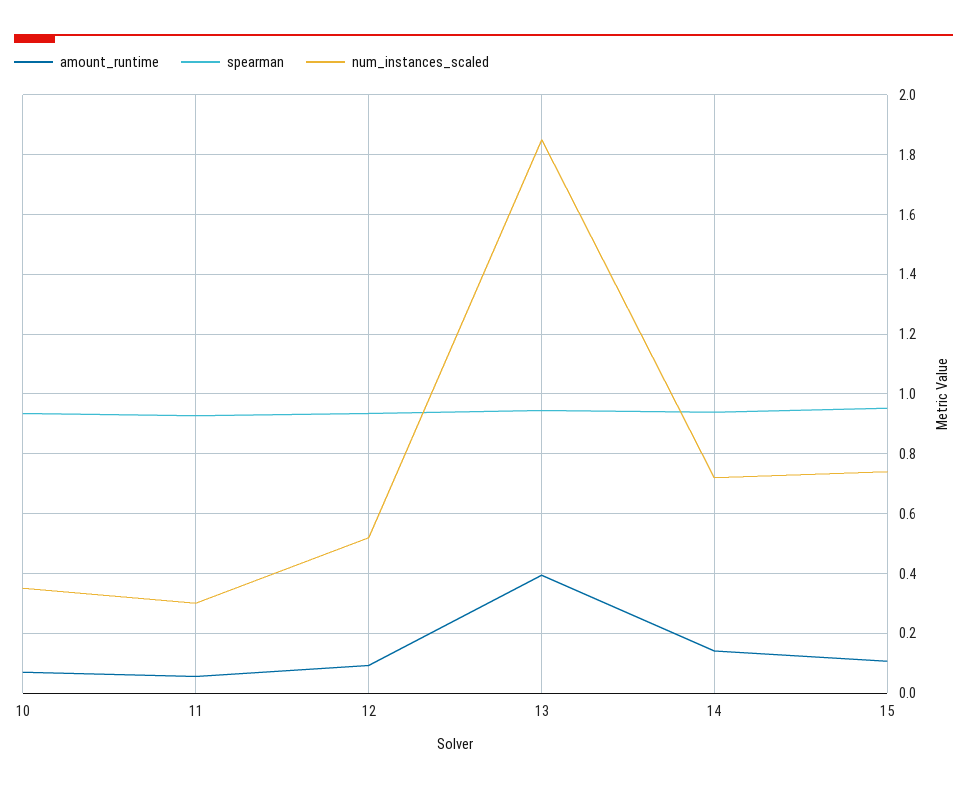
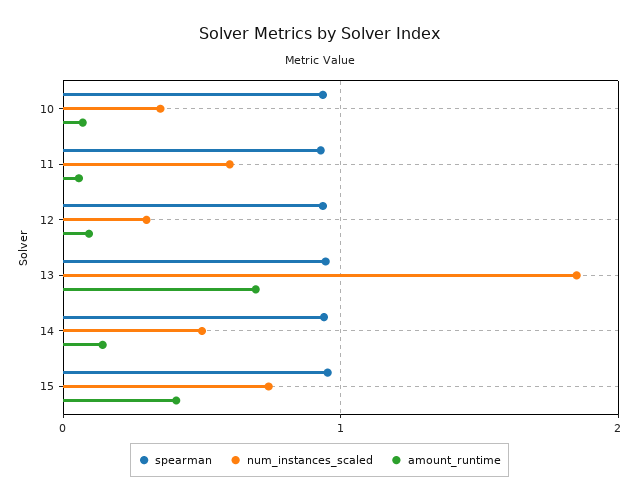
num_instances_scaled, 11: 0.3 -> 0.6
num_instances_scaled, 12: 0.525 -> 0.3
amount_runtime, 13: 0.4 -> 0.7
num_instances_scaled, 14: 0.725 -> 0.5
amount_runtime, 15: 0.1 -> 0.4

